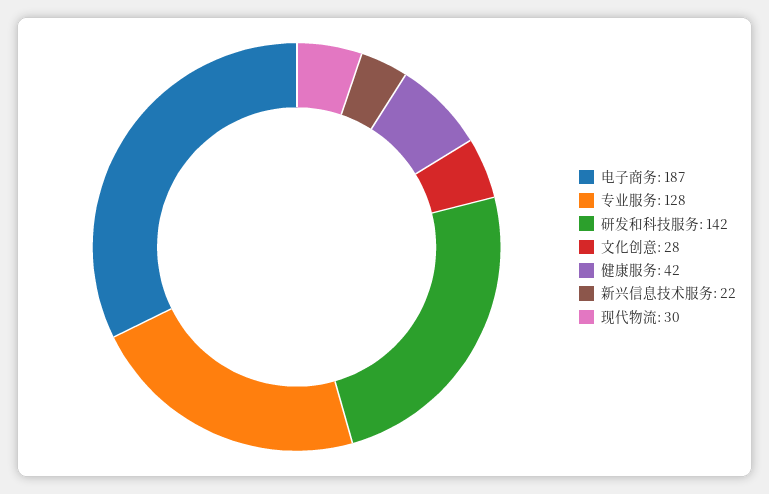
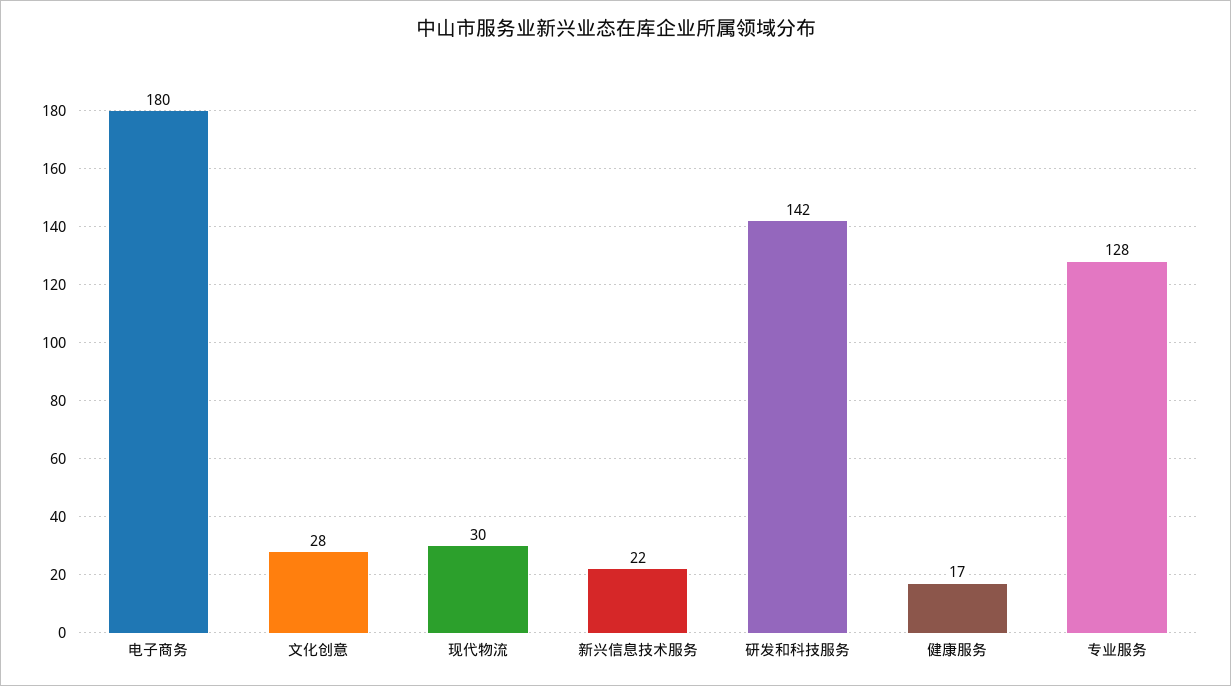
电子商务: 187 -> 180
健康服务: 42 -> 17

